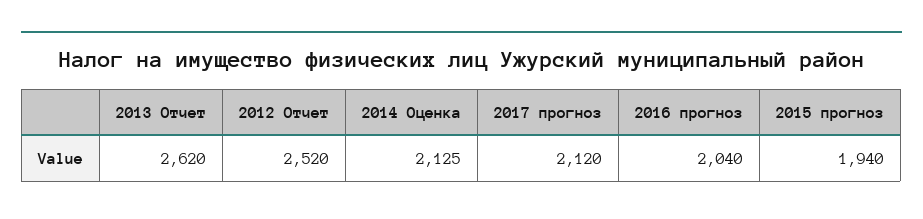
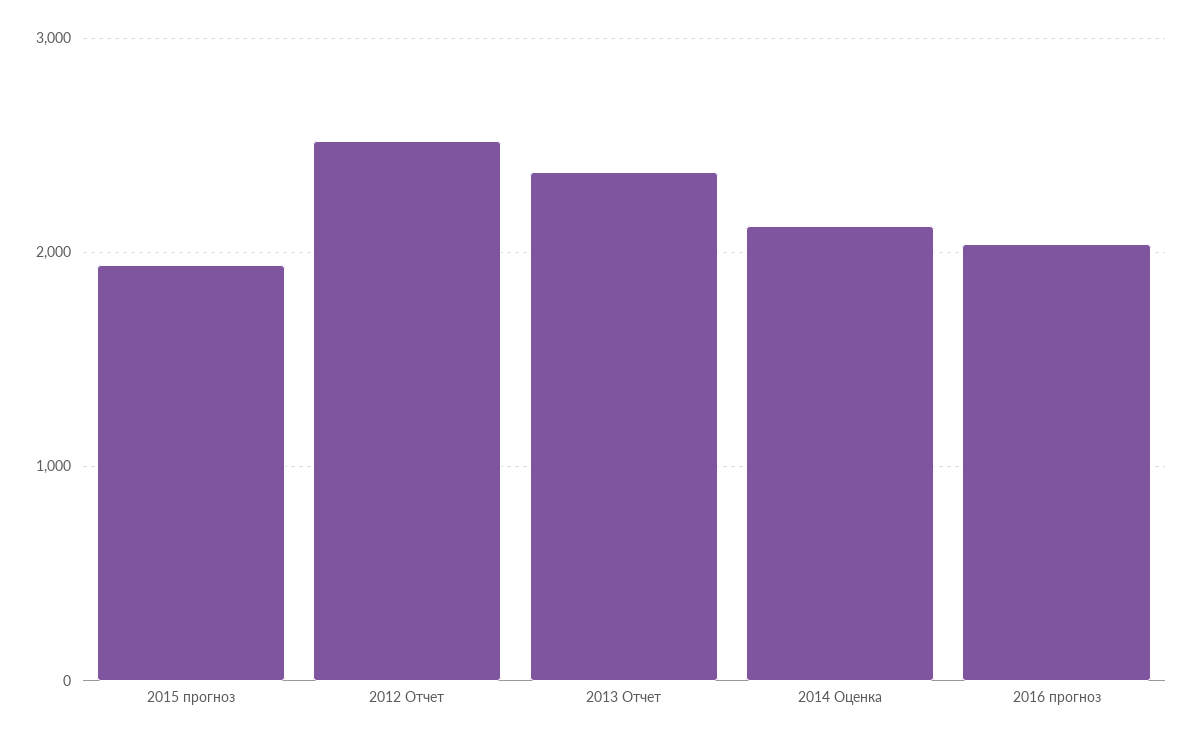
2013 Отчет: 2620 -> 2400
2017 прогноз: 2120 -> none

